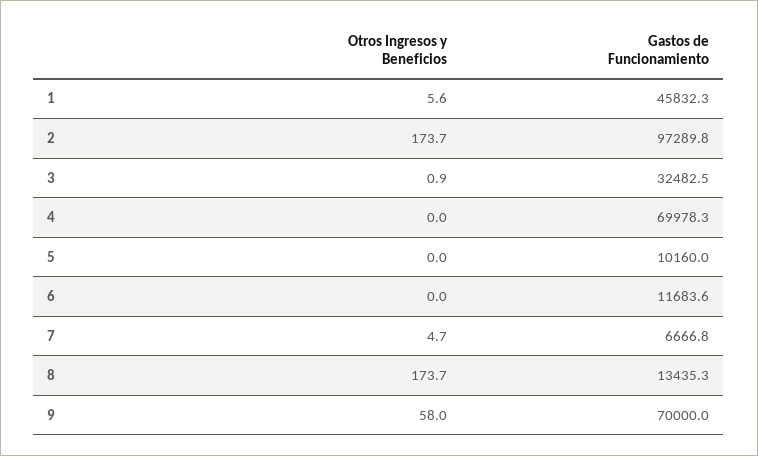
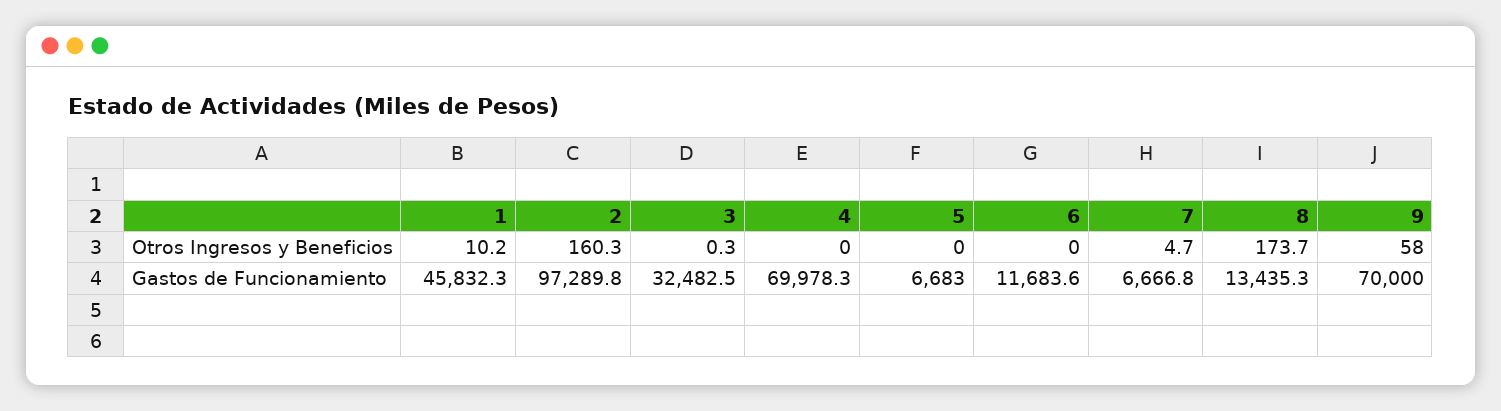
Otros Ingresos y Beneficios, 1: 5.6 -> 10.2
Otros Ingresos y Beneficios, 2: 173.7 -> 160.3
Otros Ingresos y Beneficios, 3: 0.9 -> 0.3
Gastos de Funcionamiento, 5: 10160 -> 6683

